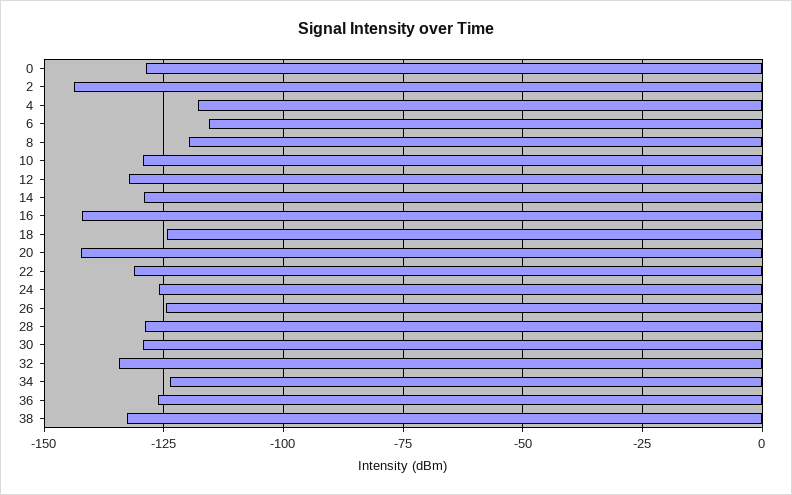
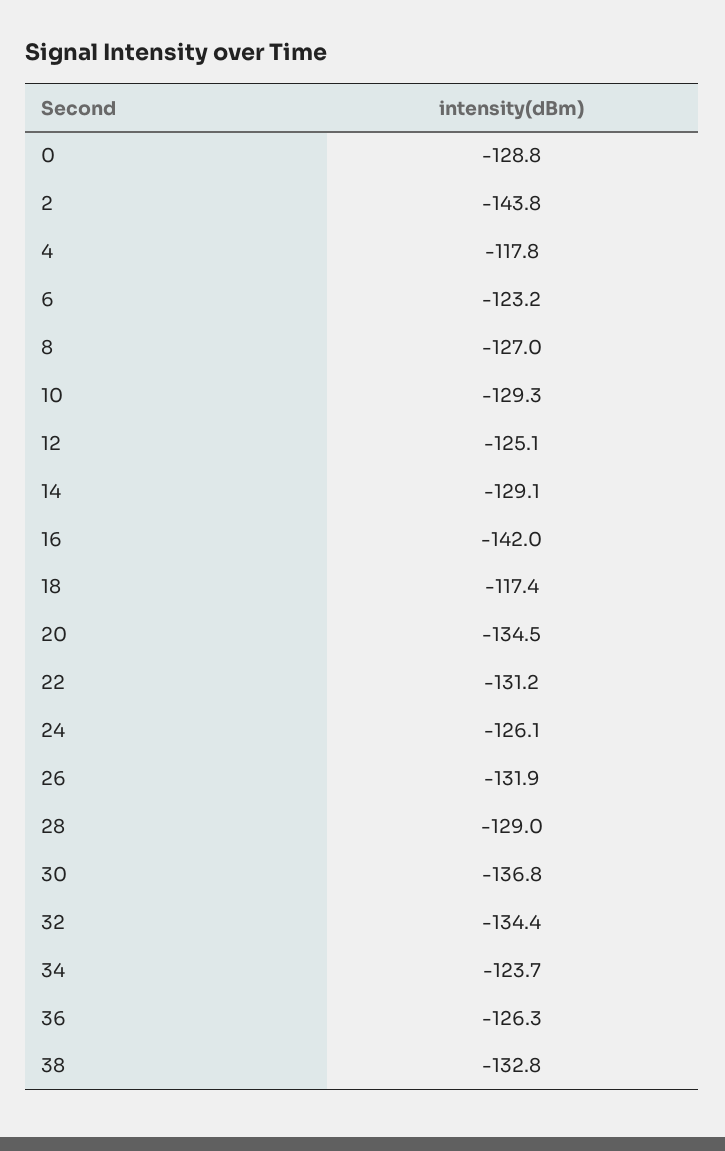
6: -115 -> -123.2
8: -120 -> -127
12: -132.5 -> -125.1
18: -125 -> -117.4
20: -142.5 -> -134.5
26: -125 -> -131.9
30: -130 -> -136.8

